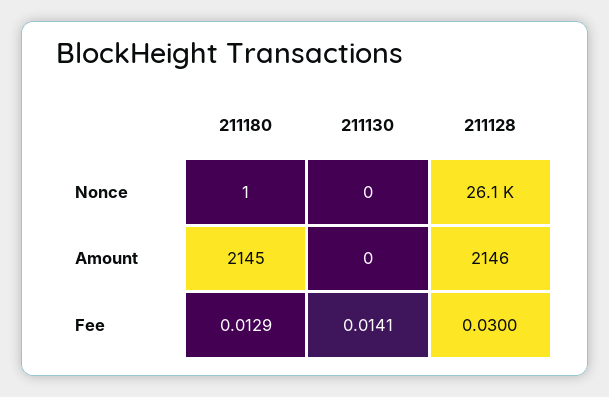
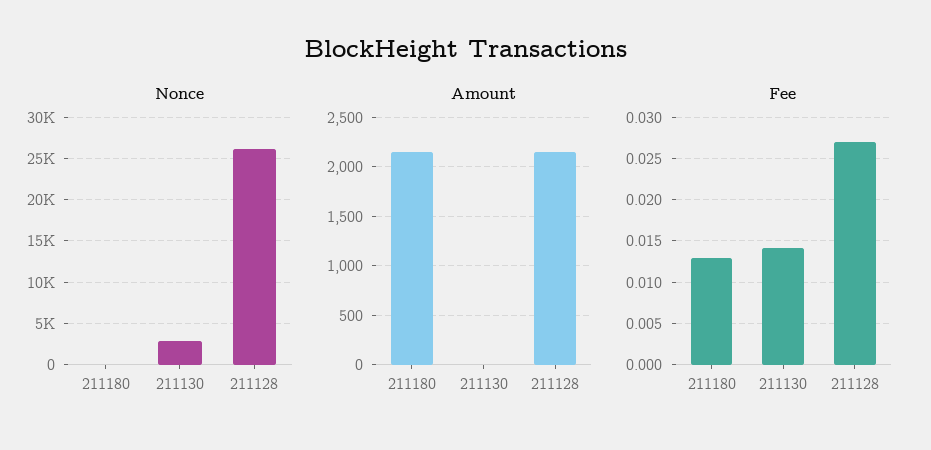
Nonce, 211130: 0 -> 3000
Fee, 211128: 0.03 -> 0.027

